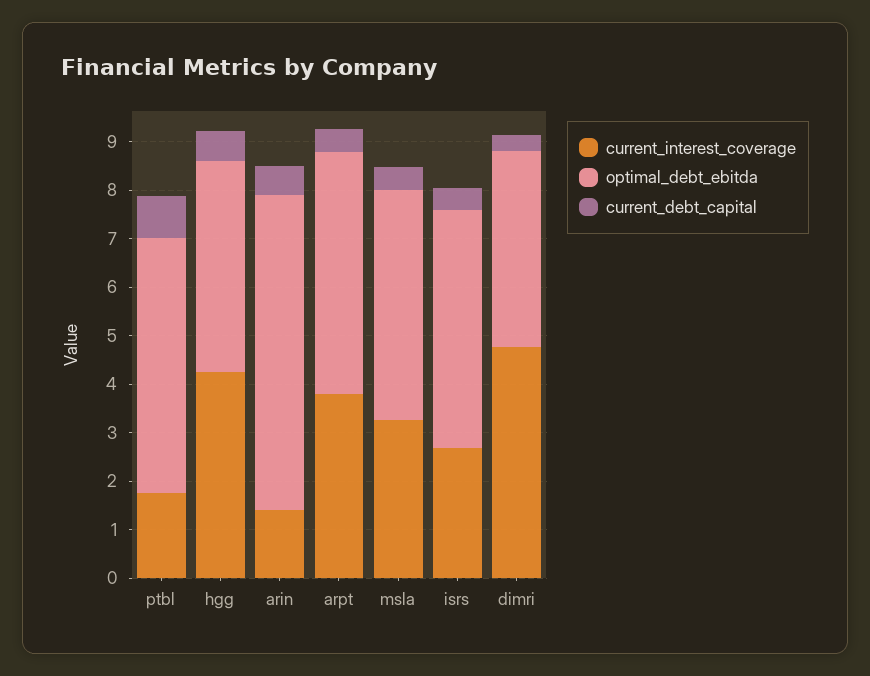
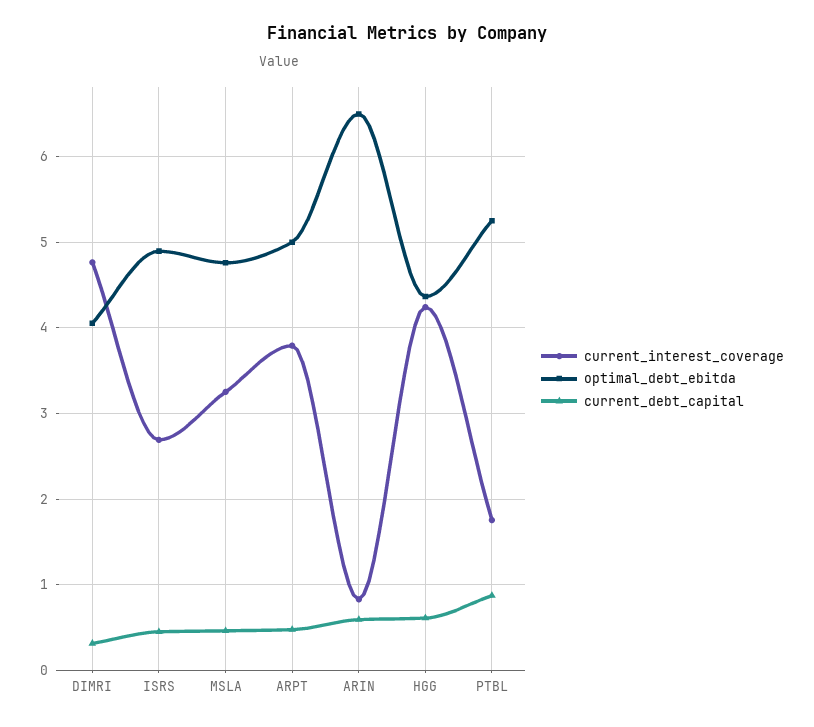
current_interest_coverage, arin: 1.4 -> 0.8

